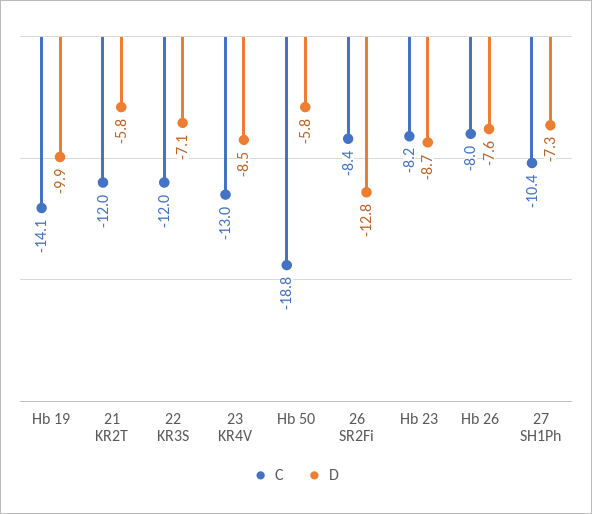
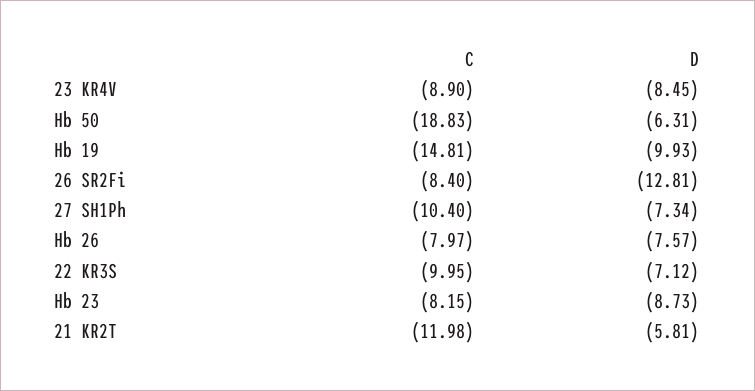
C, Hb 19: -14.1 -> -14.81
C, 22 KR3S: -12 -> -9.95
C, 23 KR4V: -13 -> -8.9
D, Hb 50: -5.8 -> -6.31

